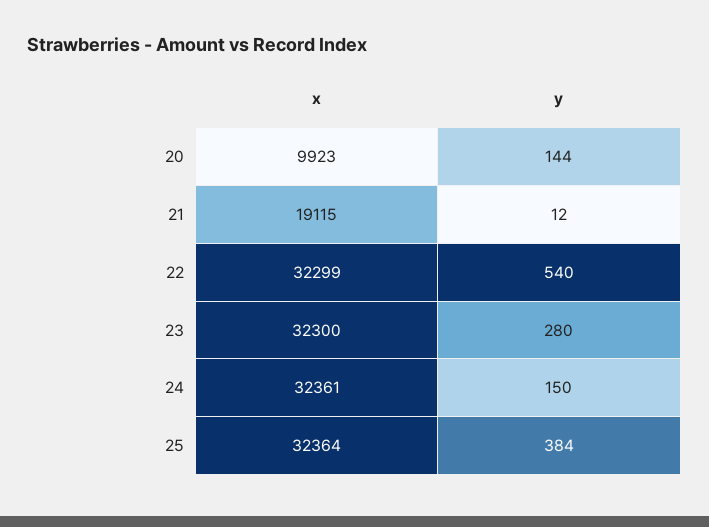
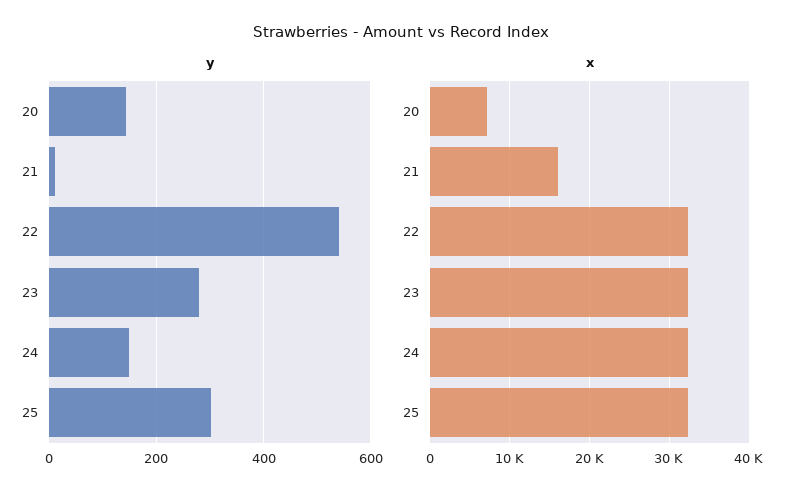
x, 20: 9923 -> 7000
x, 21: 19115 -> 16000
y, 25: 384 -> 300

